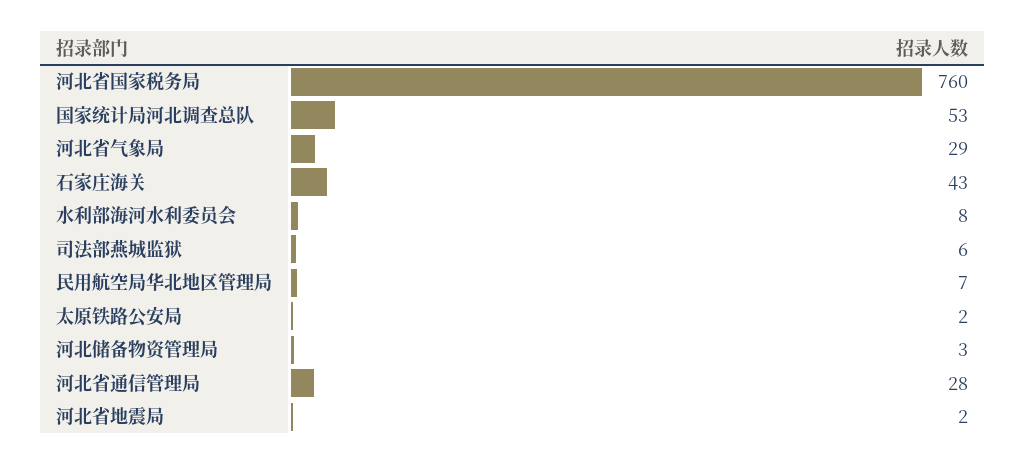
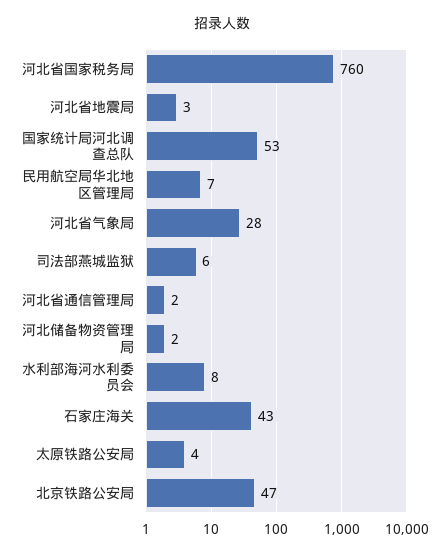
河北省气象局: 29 -> 28
太原铁路公安局: 2 -> 4
河北储备物资管理局: 3 -> 2
河北省通信管理局: 28 -> 2
河北省地震局: 2 -> 3
北京铁路公安局: none -> 47

